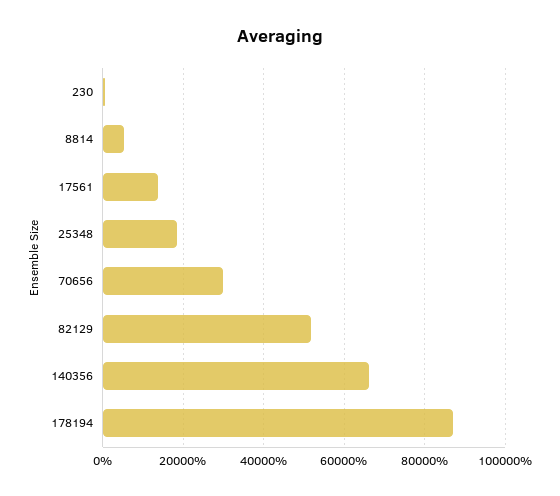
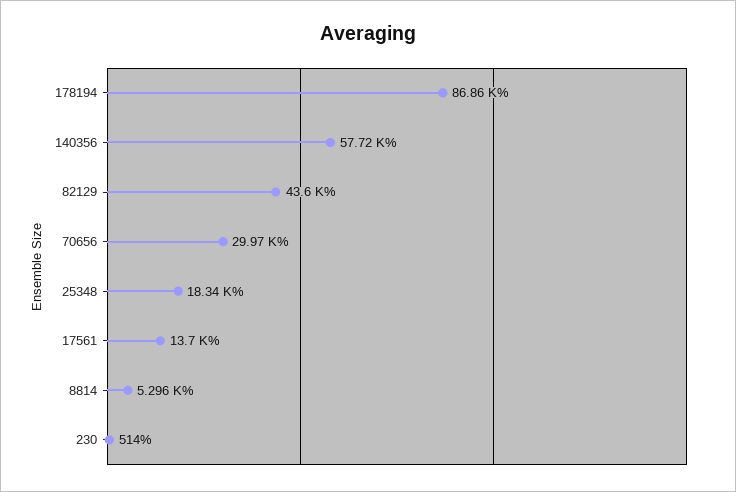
82129: 52000 -> 43600
140356: 66000 -> 57720

